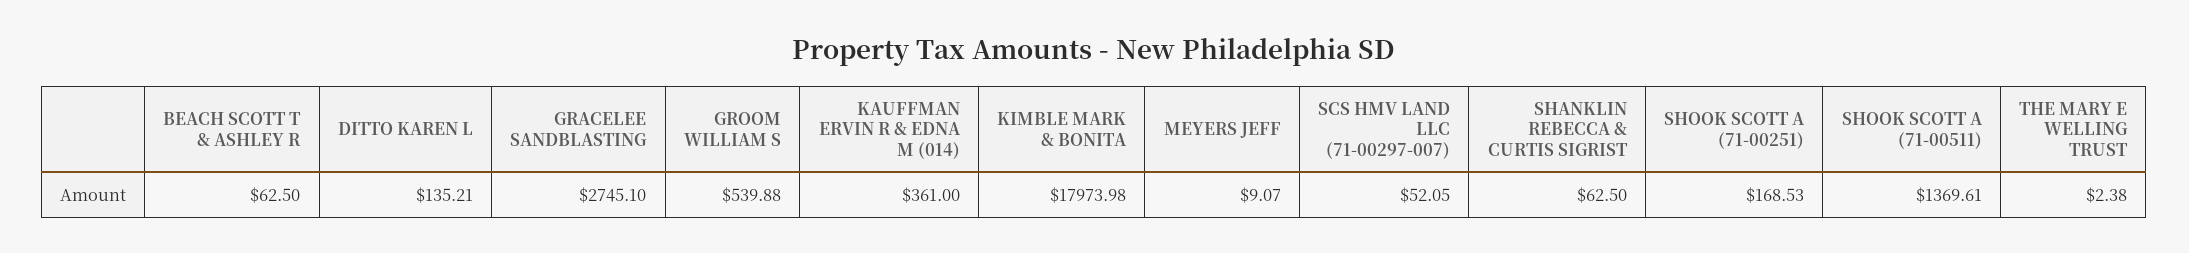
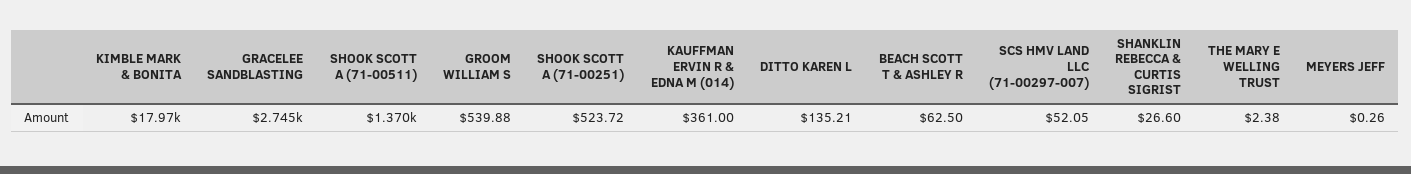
MEYERS JEFF: 9.07 -> 0.26
SHANKLIN REBECCA & CURTIS SIGRIST: 62.5 -> 26.6
SHOOK SCOTT A (71-00251): 168.53 -> 523.72

